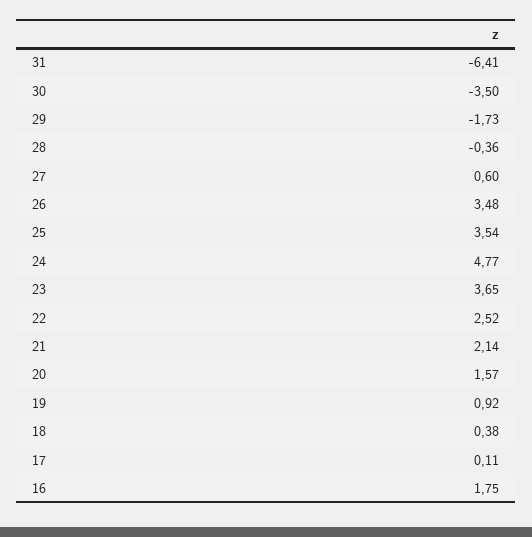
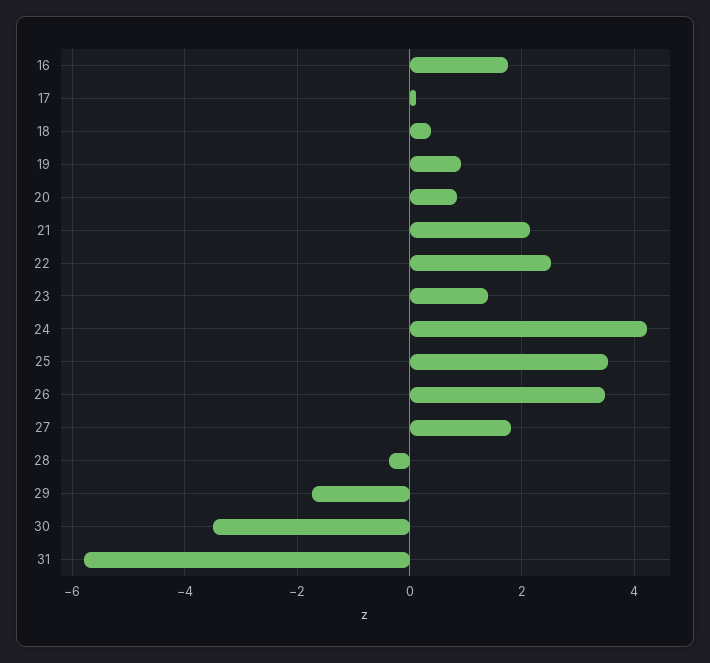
31: -6.41 -> -5.8
27: 0.6 -> 1.8
24: 4.77 -> 4.2
23: 3.65 -> 1.4
20: 1.57 -> 0.8

